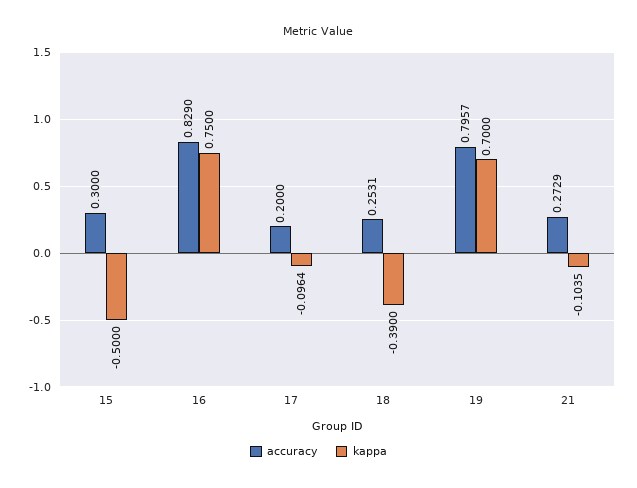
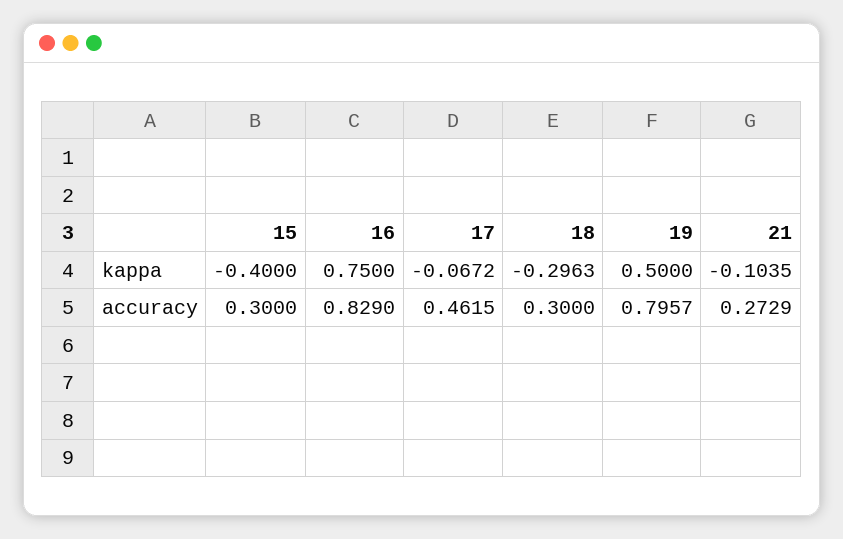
kappa, 15: -0.5 -> -0.4
accuracy, 17: 0.2 -> 0.4615
kappa, 17: -0.0964 -> -0.0672
accuracy, 18: 0.2531 -> 0.3
kappa, 18: -0.39 -> -0.2963
kappa, 19: 0.7 -> 0.5

